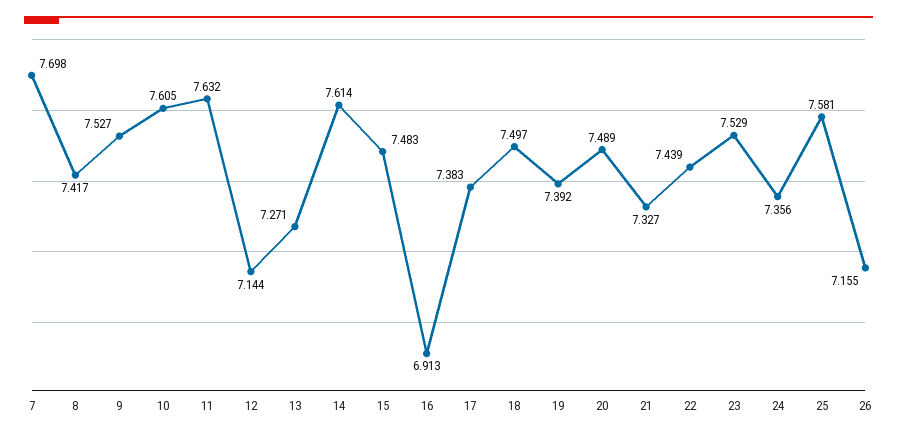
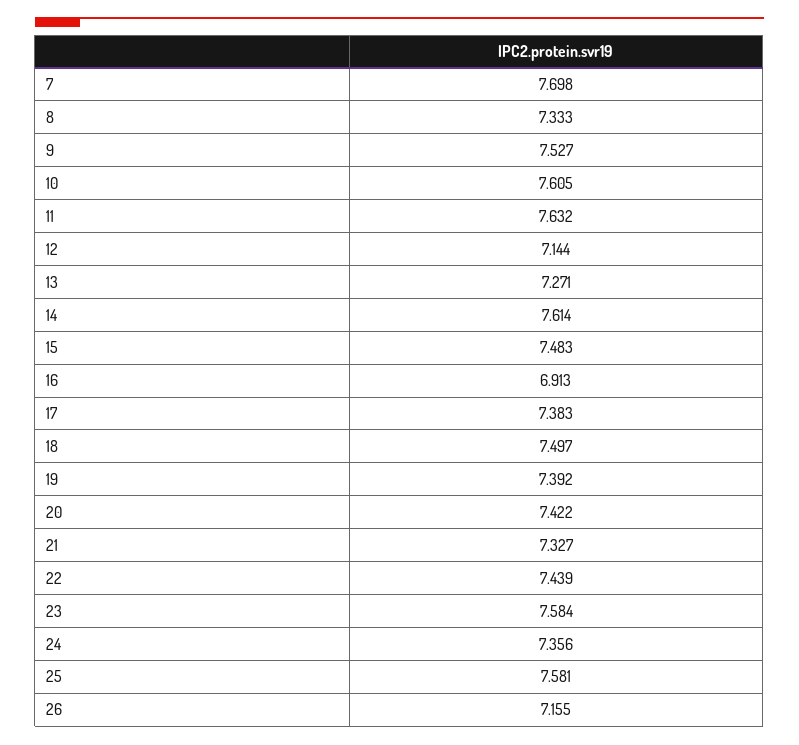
8: 7.417 -> 7.333
20: 7.489 -> 7.422
23: 7.529 -> 7.584

